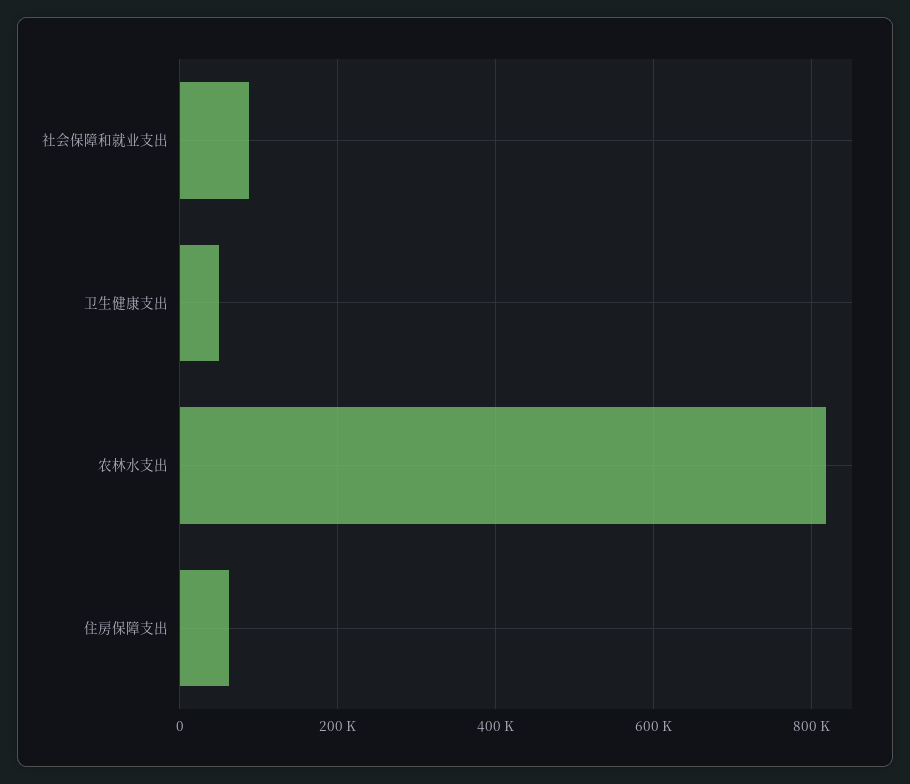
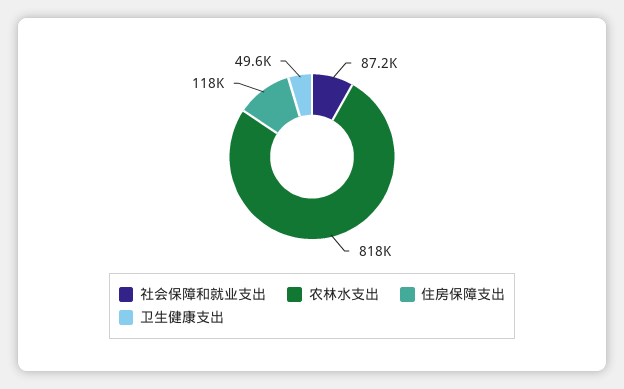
住房保障支出: 60000 -> 118000

